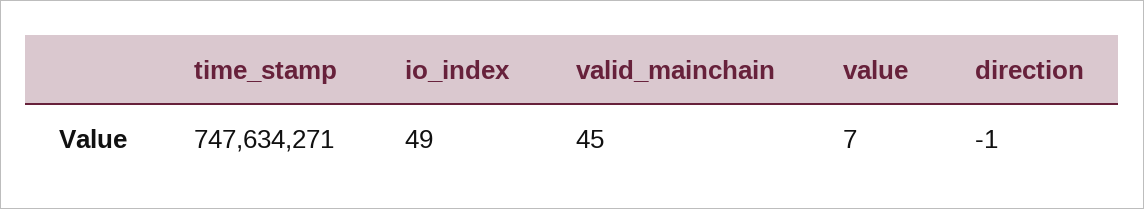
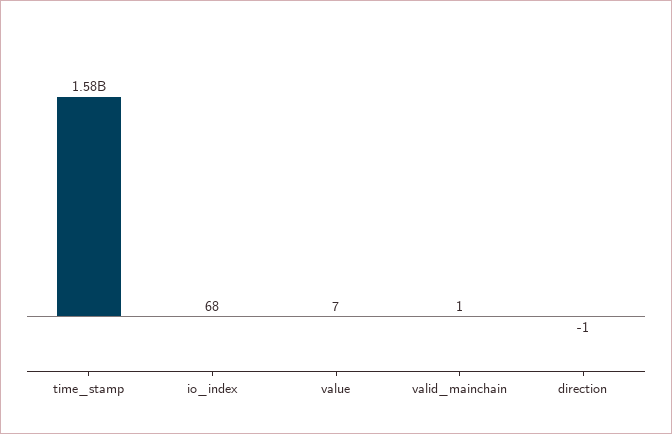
time_stamp: 747634271 -> 1580000000
io_index: 49 -> 68
valid_mainchain: 45 -> 1

